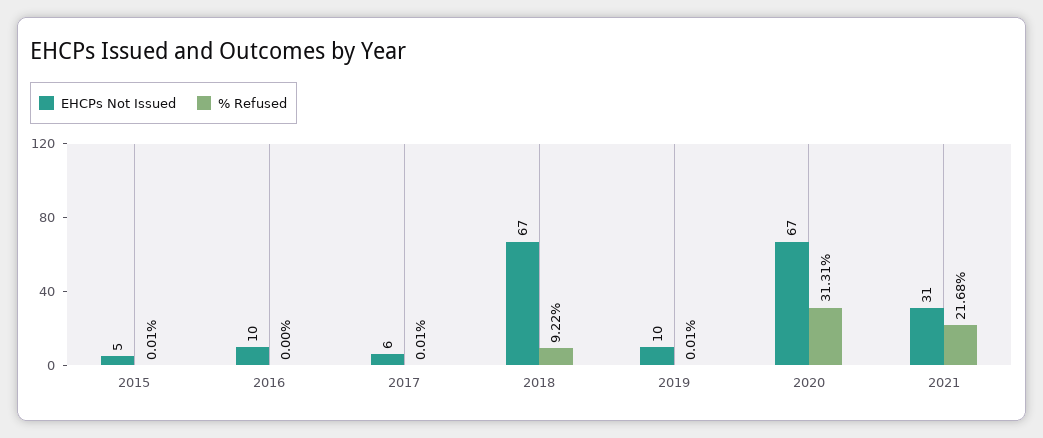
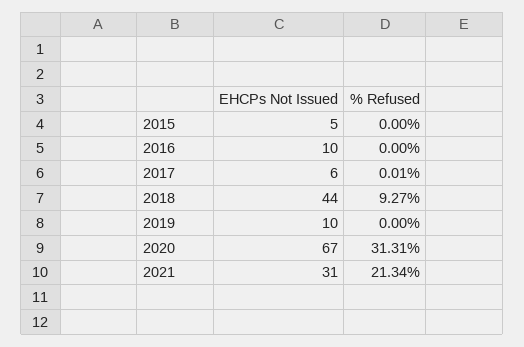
% Refused, 2015: 0.01 -> 0
EHCPs Not Issued, 2018: 67 -> 44
% Refused, 2018: 9.22 -> 9.27
% Refused, 2019: 0.01 -> 0
% Refused, 2021: 21.68 -> 21.34

